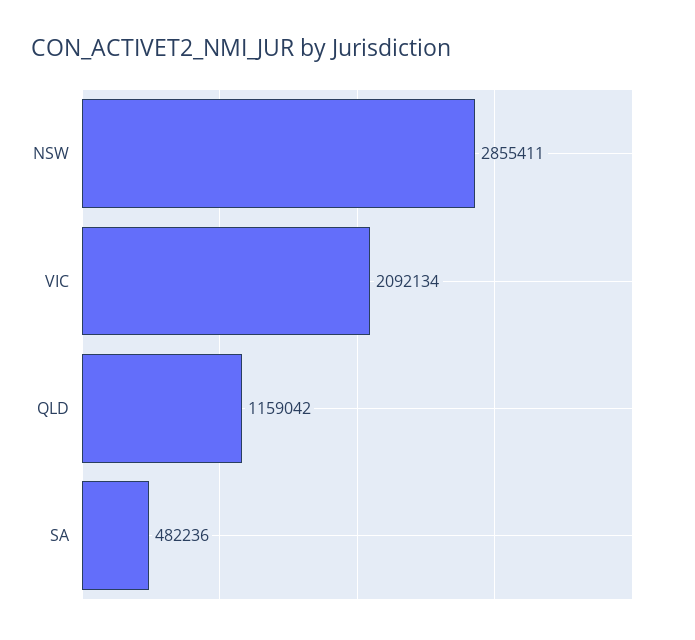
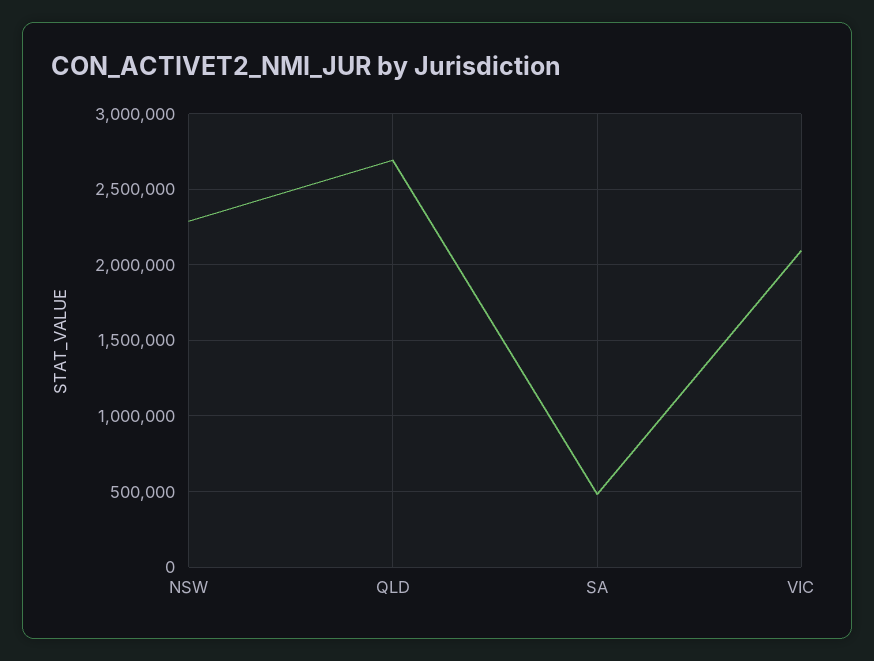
NSW: 2855411 -> 2300000
QLD: 1159042 -> 2700000

